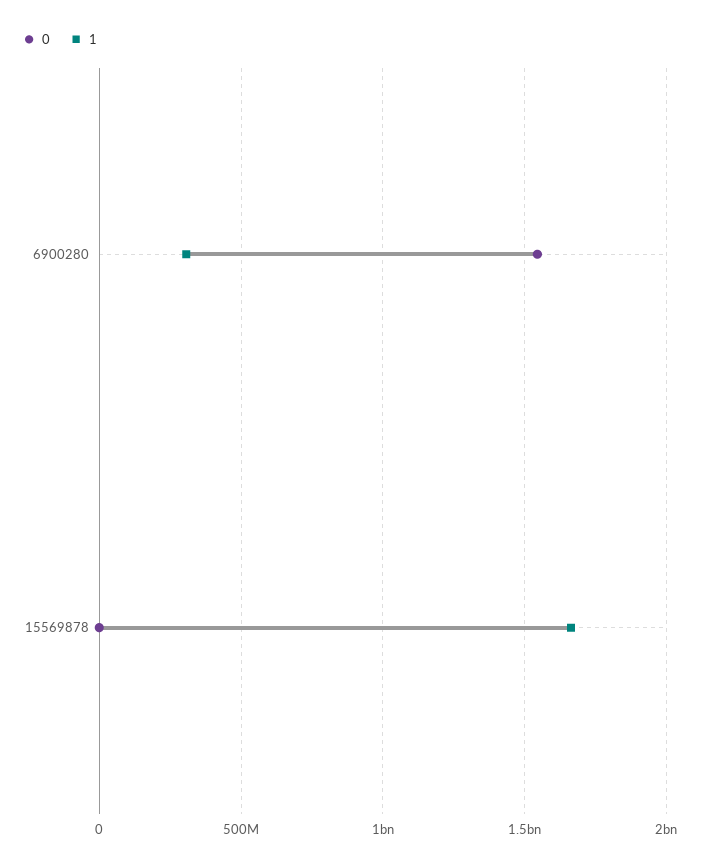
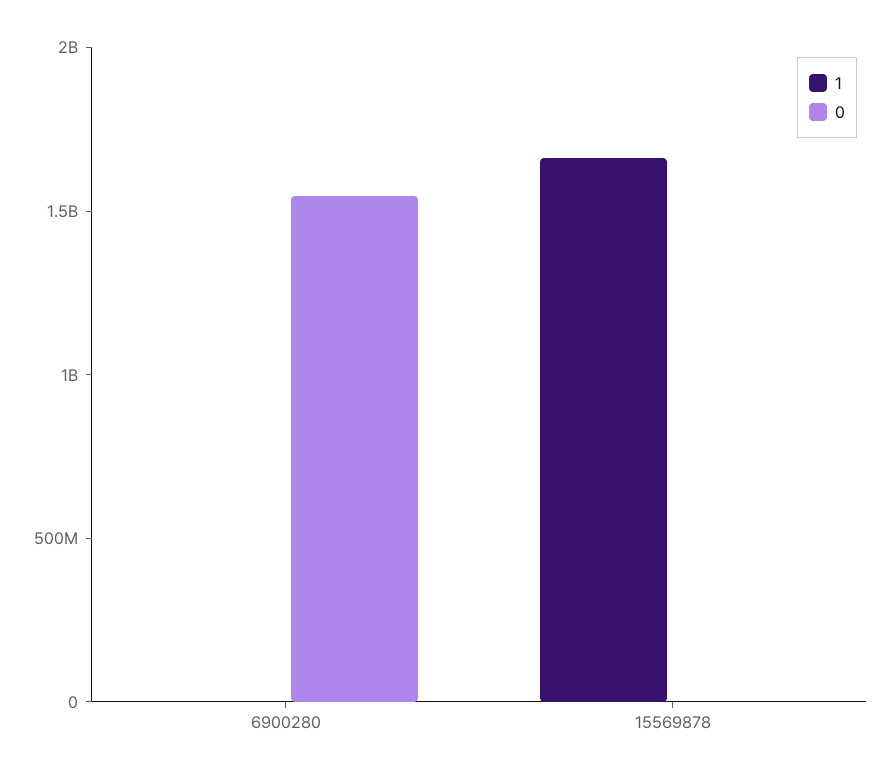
1, 6900280: 300000000 -> 0

